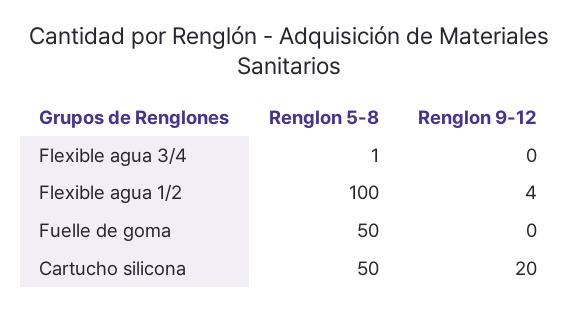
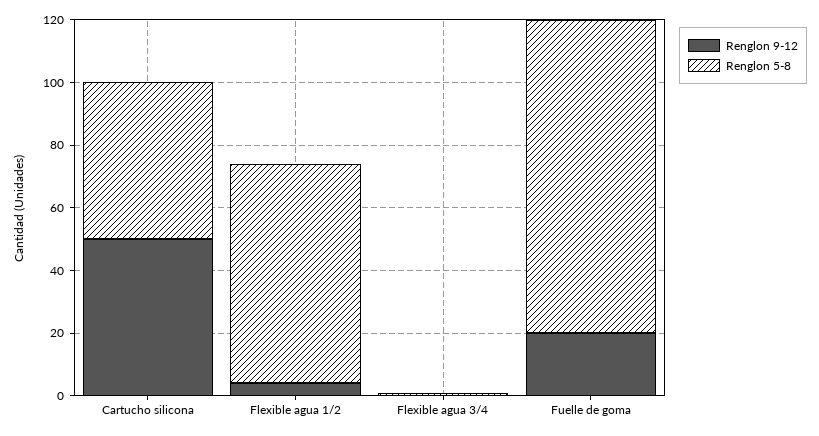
Renglon 5-8, Flexible agua 1/2: 100 -> 70
Renglon 5-8, Fuelle de goma: 50 -> 100
Renglon 9-12, Fuelle de goma: 0 -> 20
Renglon 9-12, Cartucho silicona: 20 -> 50

